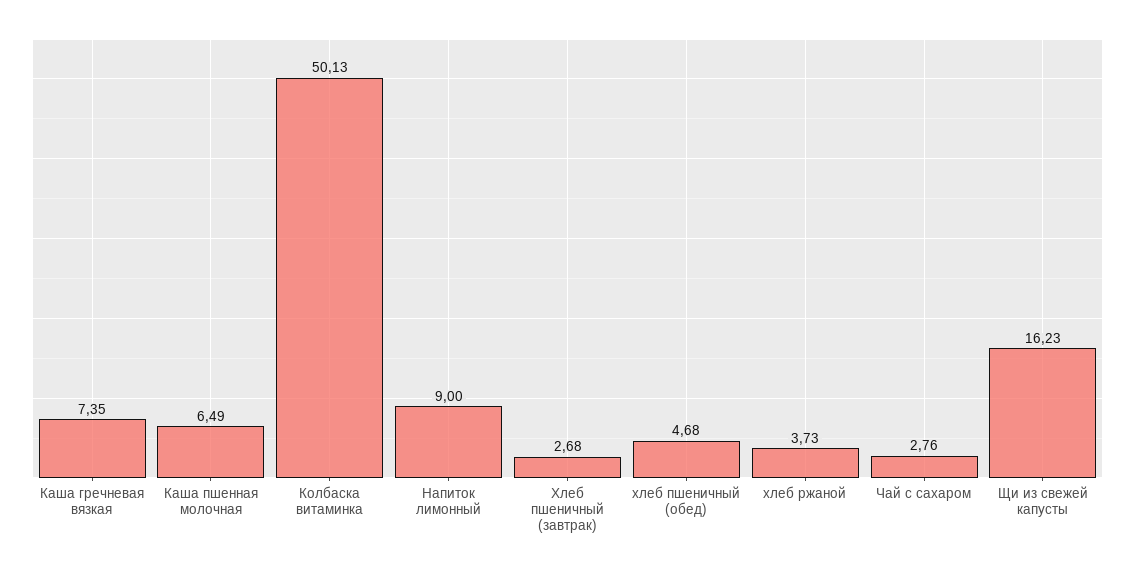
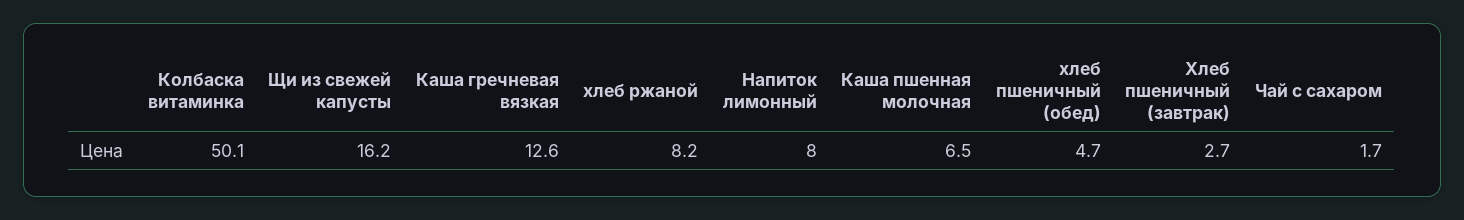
Каша гречневая вязкая: 7.35 -> 12.6
Напиток лимонный: 9 -> 8
хлеб ржаной: 3.73 -> 8.2
Чай с сахаром: 2.76 -> 1.7

